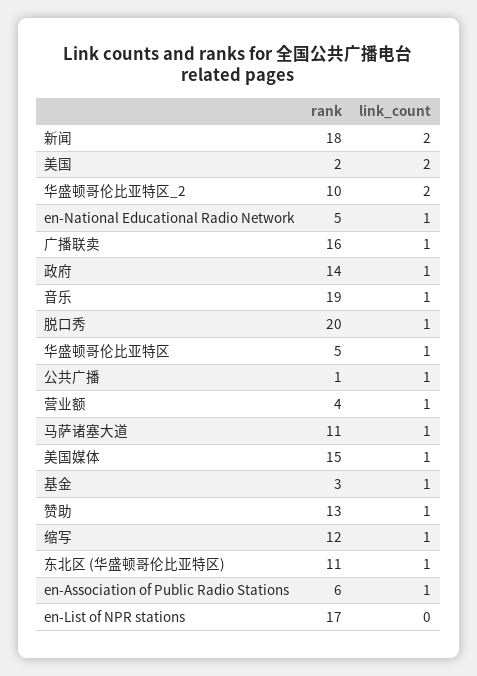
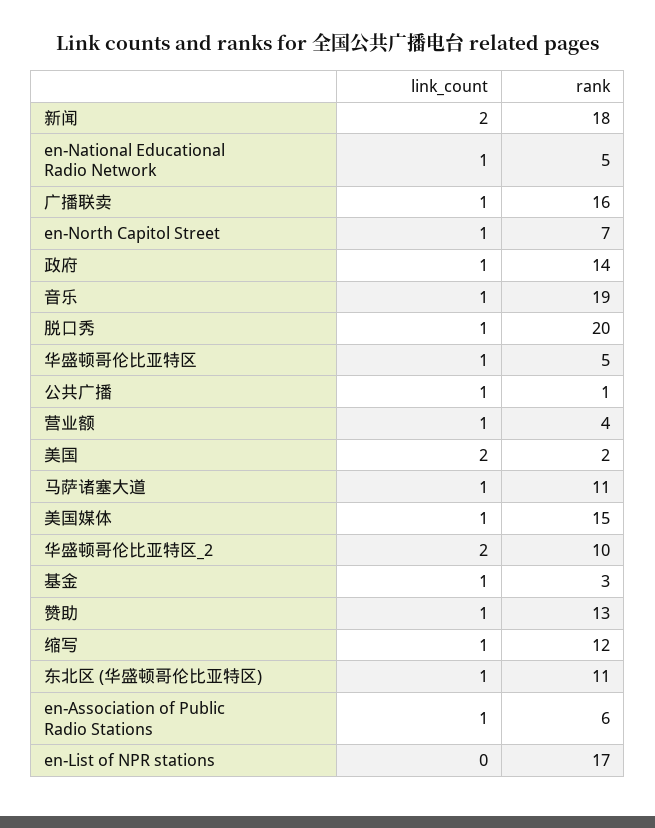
link_count, en-North Capitol Street: none -> 1
rank, en-North Capitol Street: none -> 7

